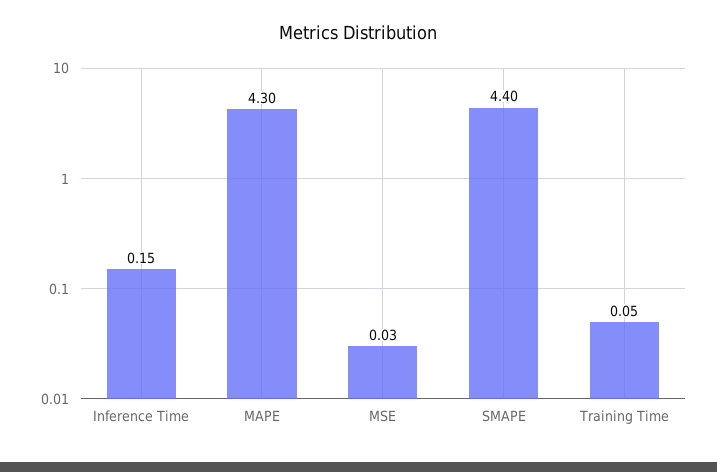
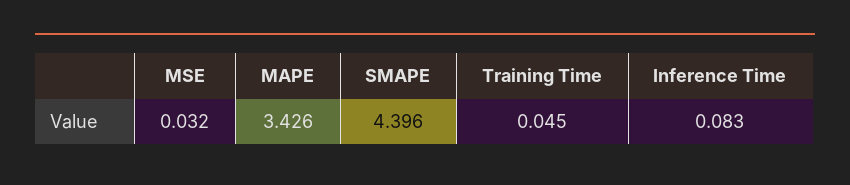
Inference Time: 0.15 -> 0.083
MAPE: 4.3 -> 3.426

